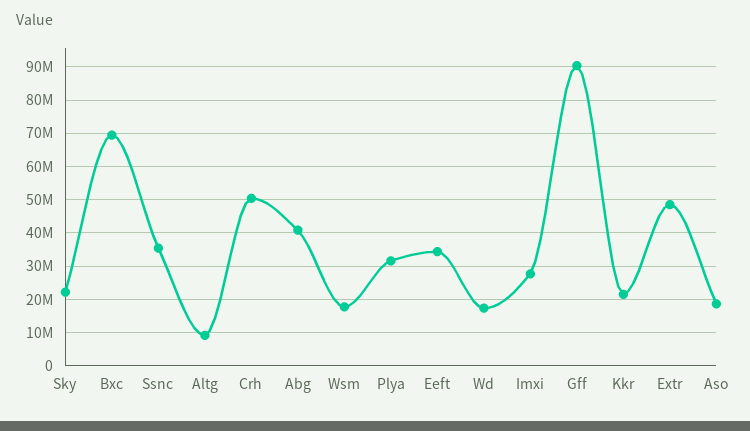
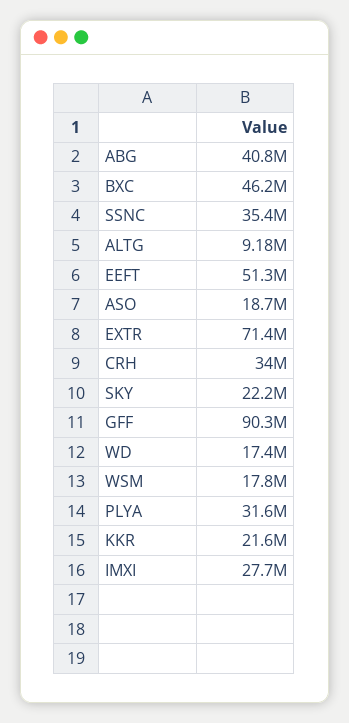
Bxc: 70000000 -> 46200000
Crh: 50000000 -> 34000000
Eeft: 34000000 -> 51300000
Extr: 48000000 -> 71400000

